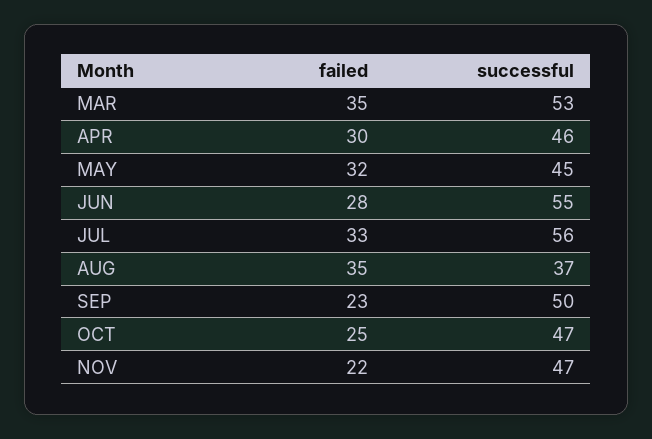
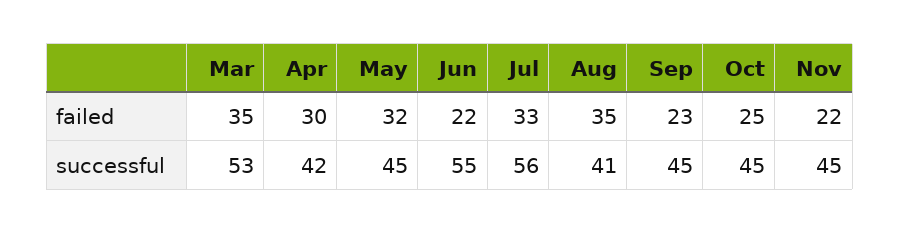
successful, APR: 46 -> 42
failed, JUN: 28 -> 22
successful, AUG: 37 -> 41
successful, SEP: 50 -> 45
successful, OCT: 47 -> 45
successful, NOV: 47 -> 45

